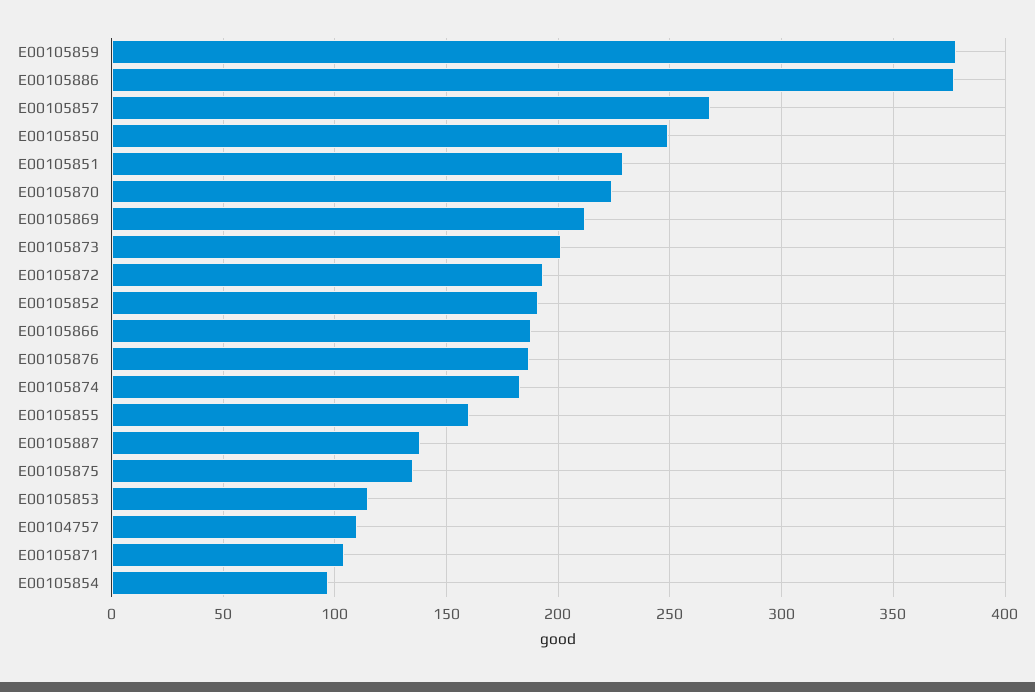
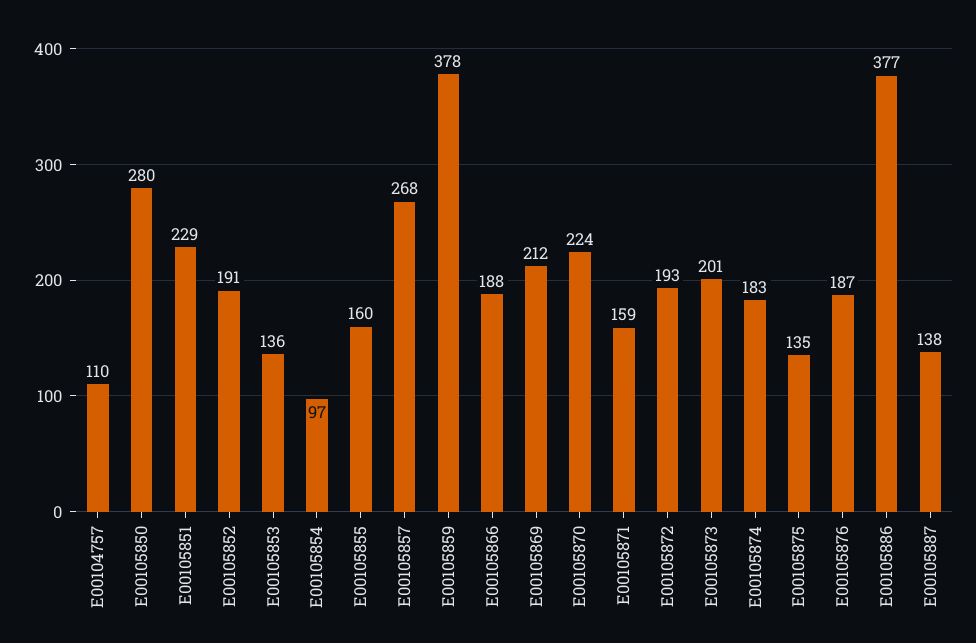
E00105850: 250 -> 280
E00105853: 115 -> 136
E00105871: 105 -> 159

